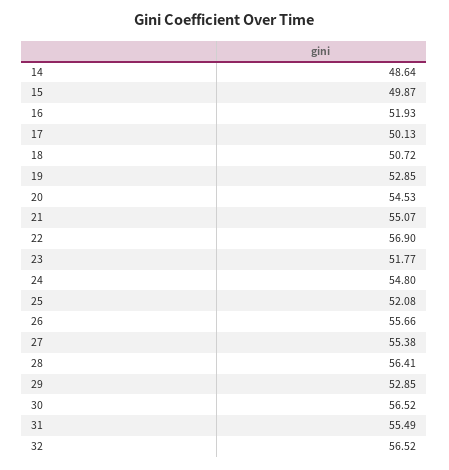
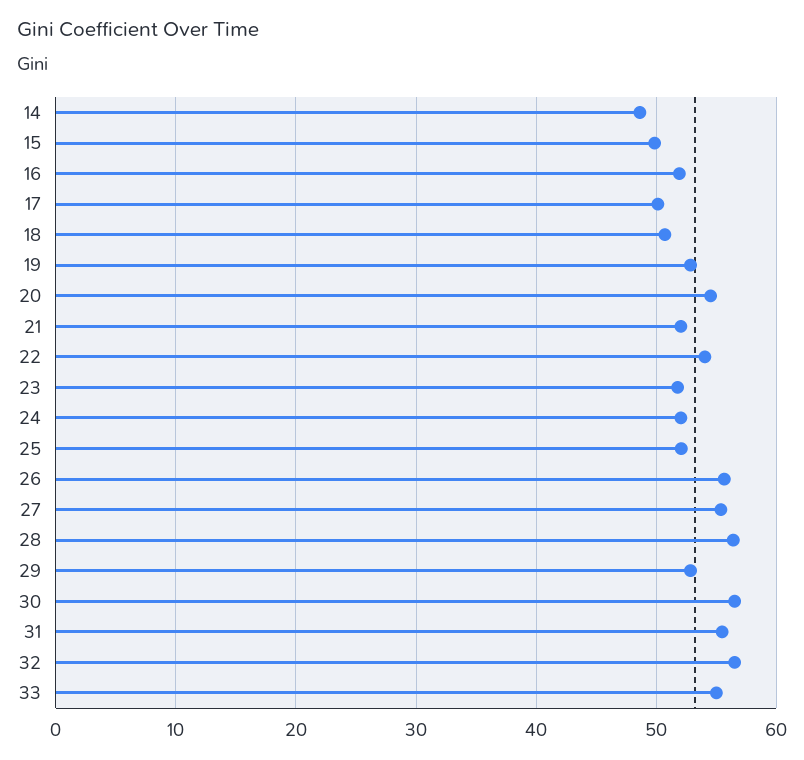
21: 55.07 -> 52
22: 56.9 -> 54
24: 54.8 -> 52
33: none -> 55

